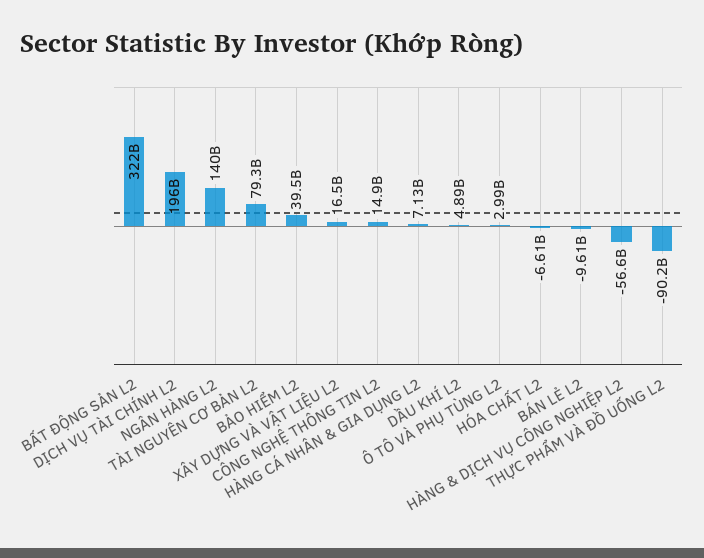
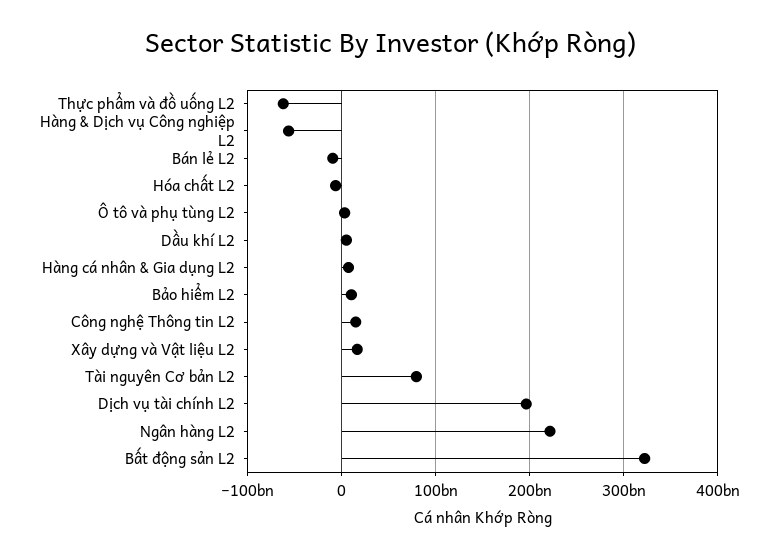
NGÂN HÀNG L2: 140000000000 -> 220000000000
BẢO HIỂM L2: 39500000000 -> 10000000000
THỰC PHẨM VÀ ĐỒ UỐNG L2: -90200000000 -> -60000000000

